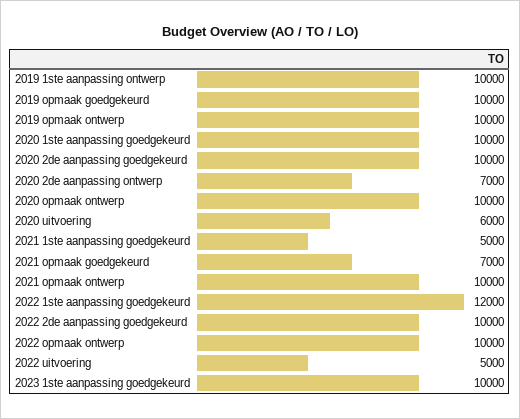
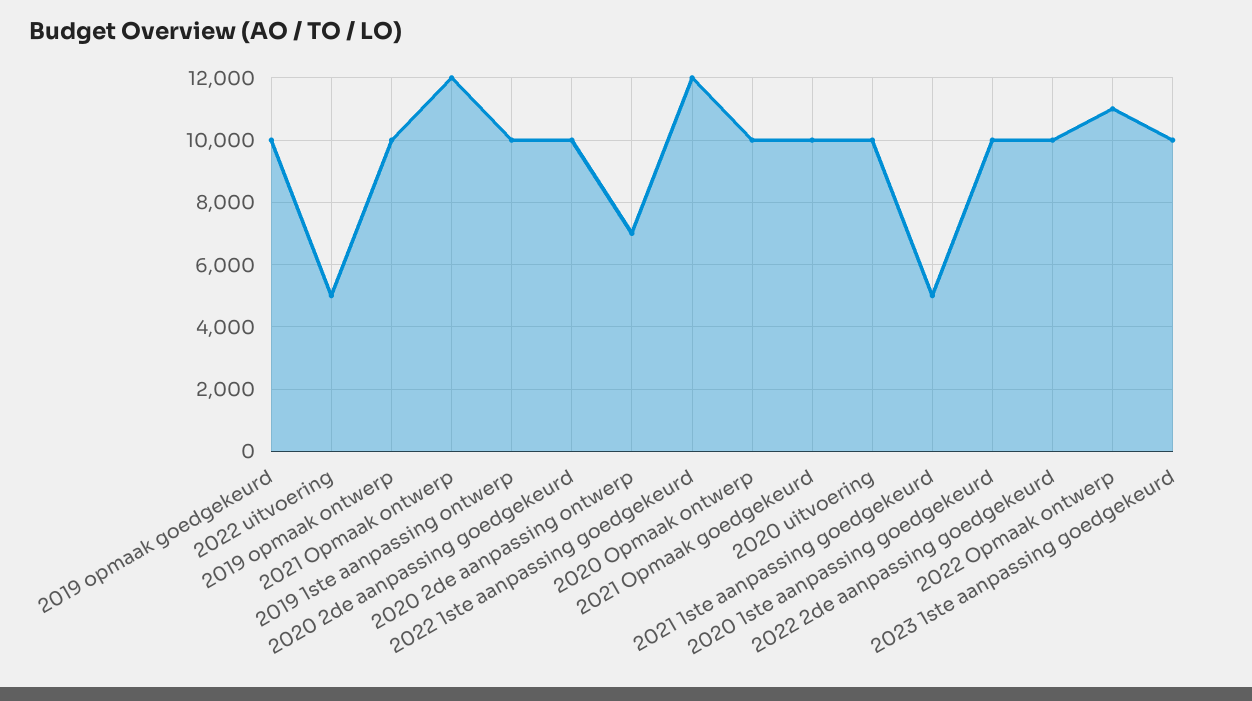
2020 uitvoering: 6000 -> 10000
2021 opmaak goedgekeurd: 7000 -> 10000
2021 opmaak ontwerp: 10000 -> 12000
2022 opmaak ontwerp: 10000 -> 11000

